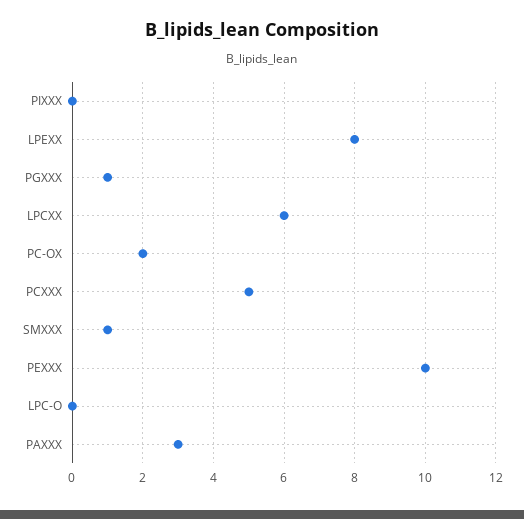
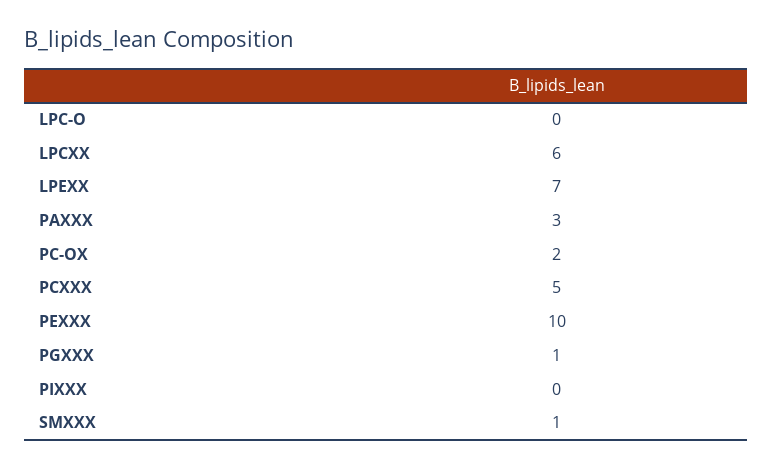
LPEXX: 8 -> 7

